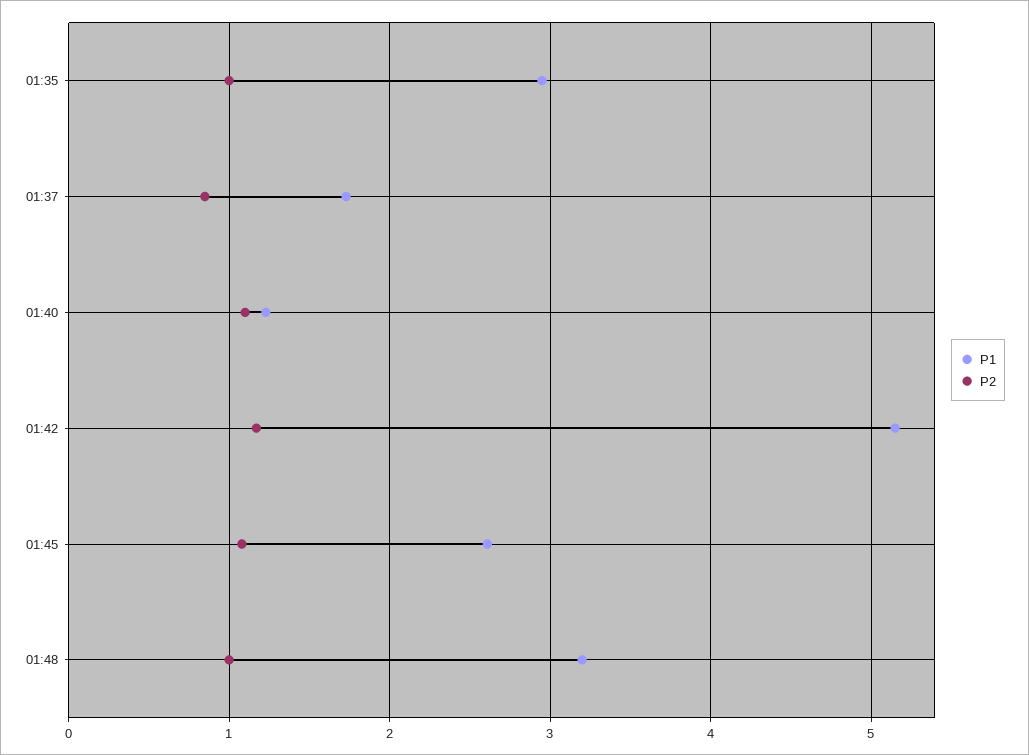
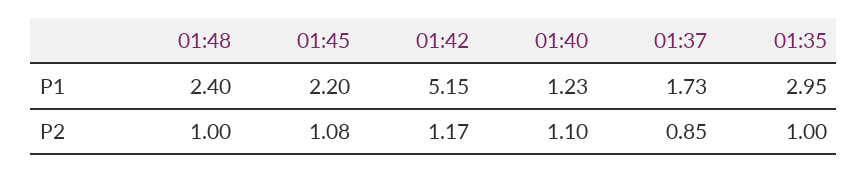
P1, 01:45: 2.6 -> 2.2
P1, 01:48: 3.2 -> 2.4

